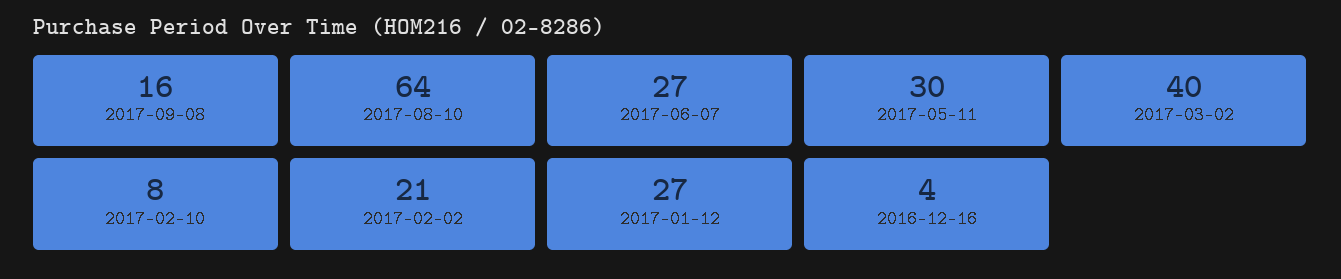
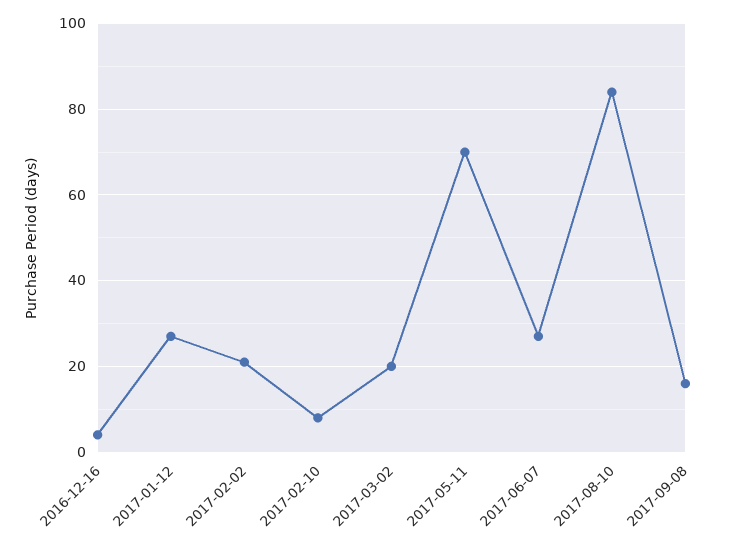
2017-08-10: 64 -> 85
2017-05-11: 30 -> 70
2017-03-02: 40 -> 20

